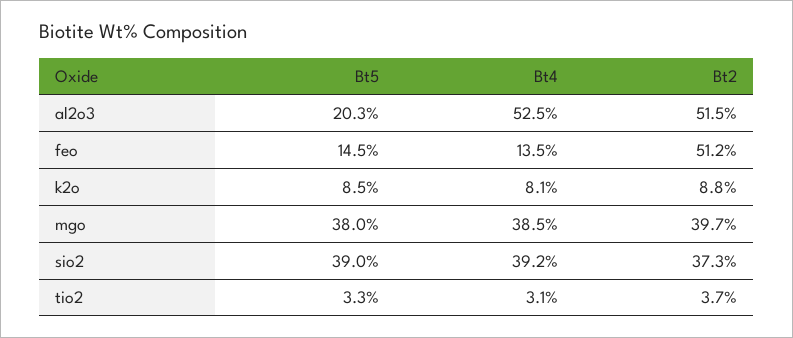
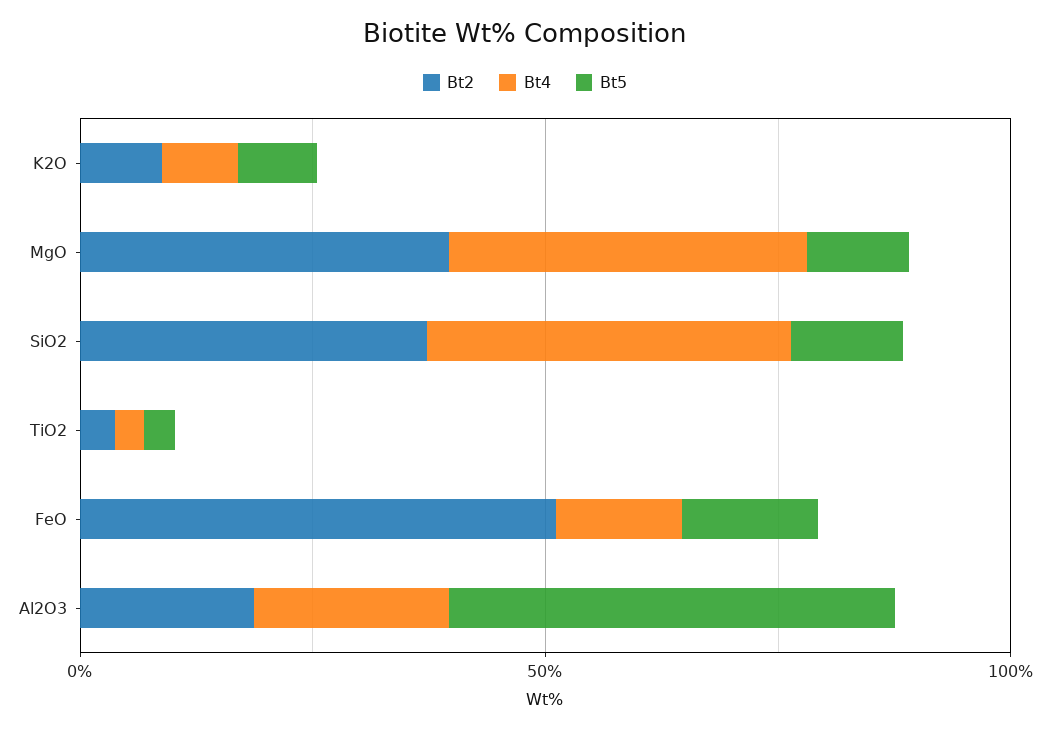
Bt5, al2o3: 20.3 -> 50
Bt4, al2o3: 52.5 -> 20
Bt2, al2o3: 51.5 -> 20
Bt5, mgo: 38 -> 10
Bt5, sio2: 39 -> 10

